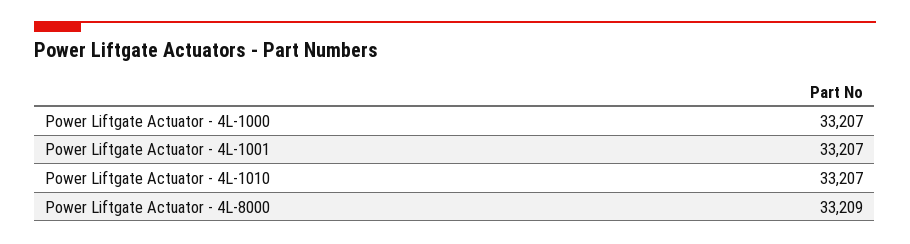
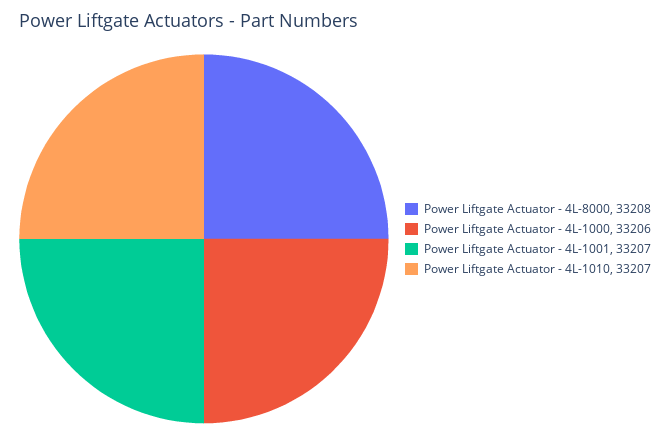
Power Liftgate Actuator - 4L-1000: 33207 -> 33206
Power Liftgate Actuator - 4L-8000: 33209 -> 33208

